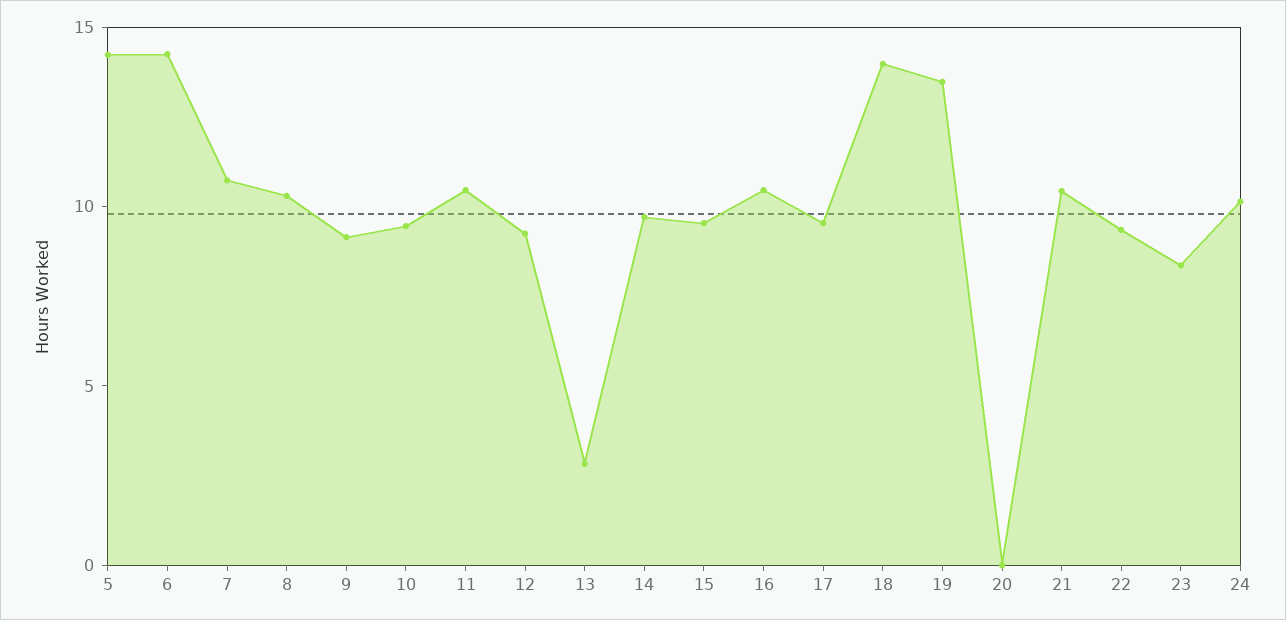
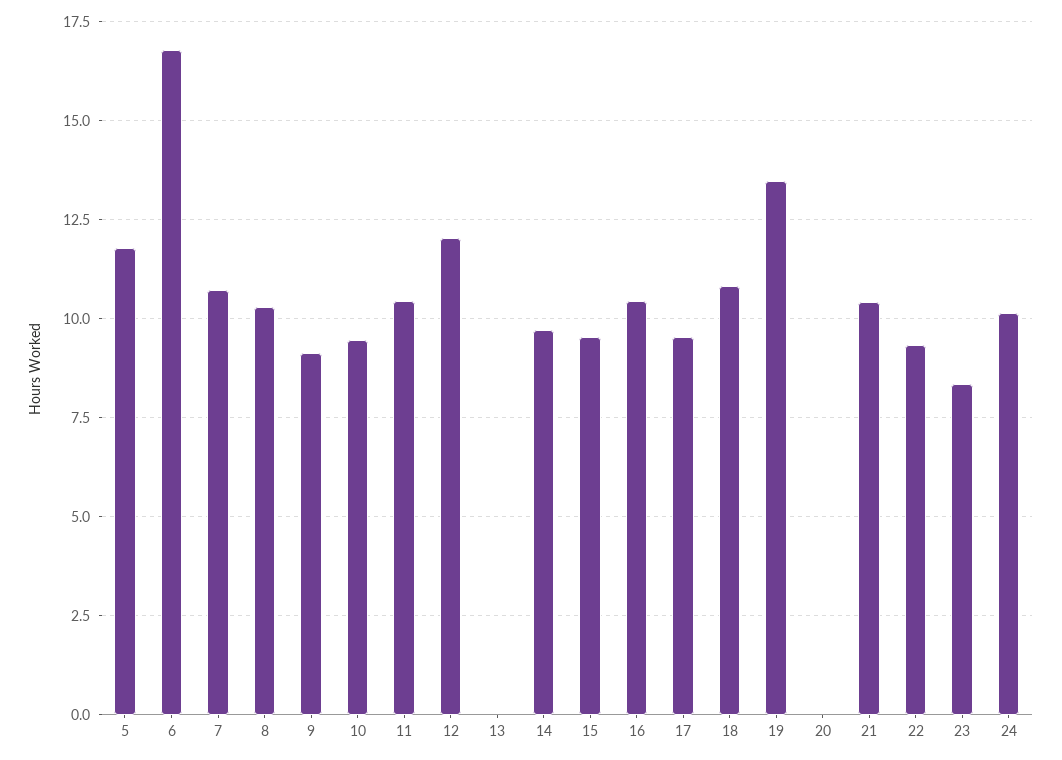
5: 14 -> 11.75
6: 14 -> 16.75
12: 9 -> 12
13: 3 -> 0
18: 14 -> 10.75

